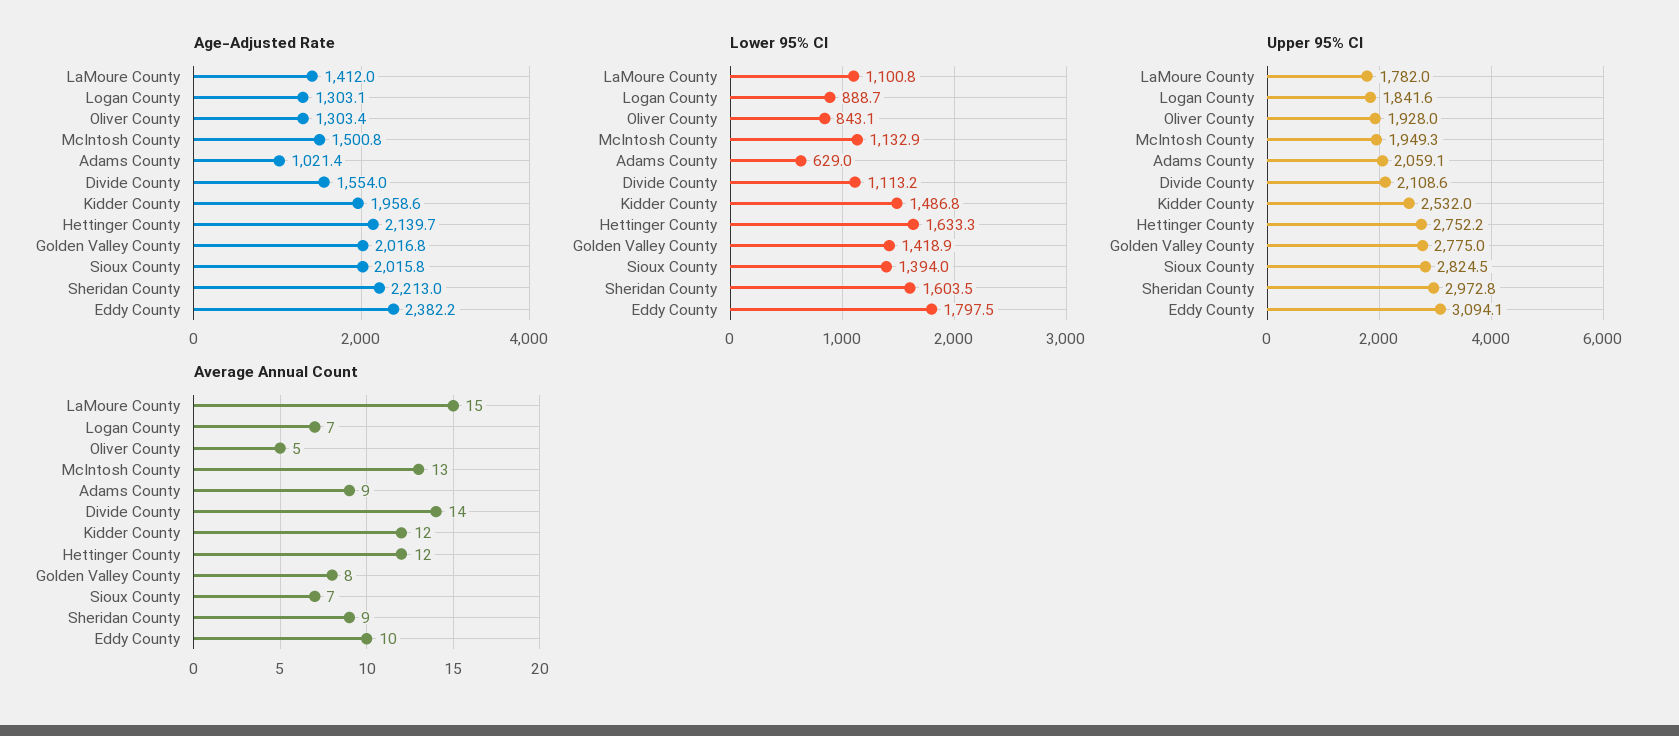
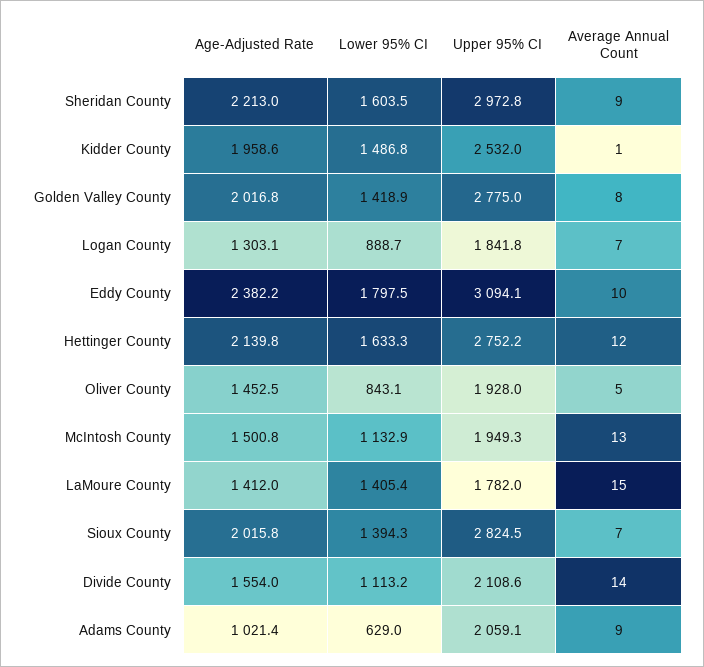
Age-Adjusted Rate, Oliver County: 1303.4 -> 1452.5
Age-Adjusted Rate, Hettinger County: 2139.7 -> 2139.8
Lower 95% CI, LaMoure County: 1100.8 -> 1405.4
Lower 95% CI, Sioux County: 1394 -> 1394.3
Upper 95% CI, Logan County: 1841.6 -> 1841.8
Average Annual Count, Kidder County: 12 -> 1

